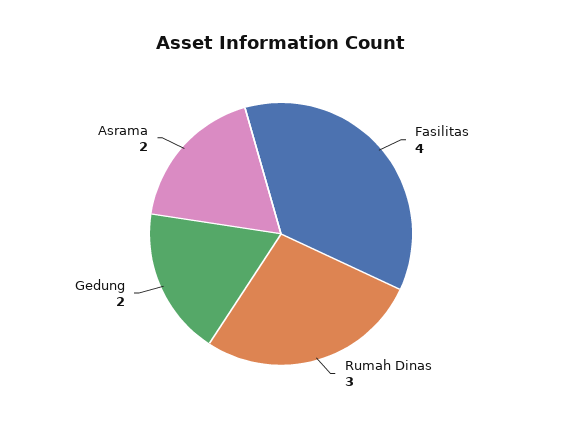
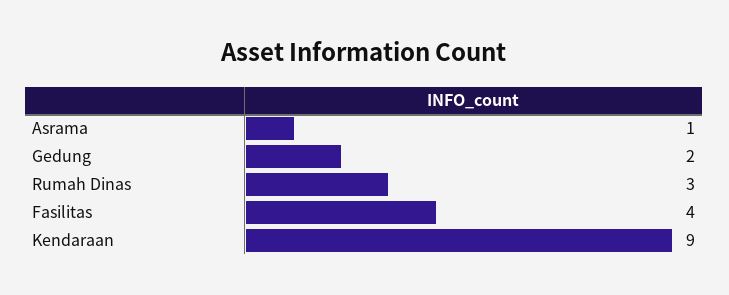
Asrama: 2 -> 1
Kendaraan: none -> 9

